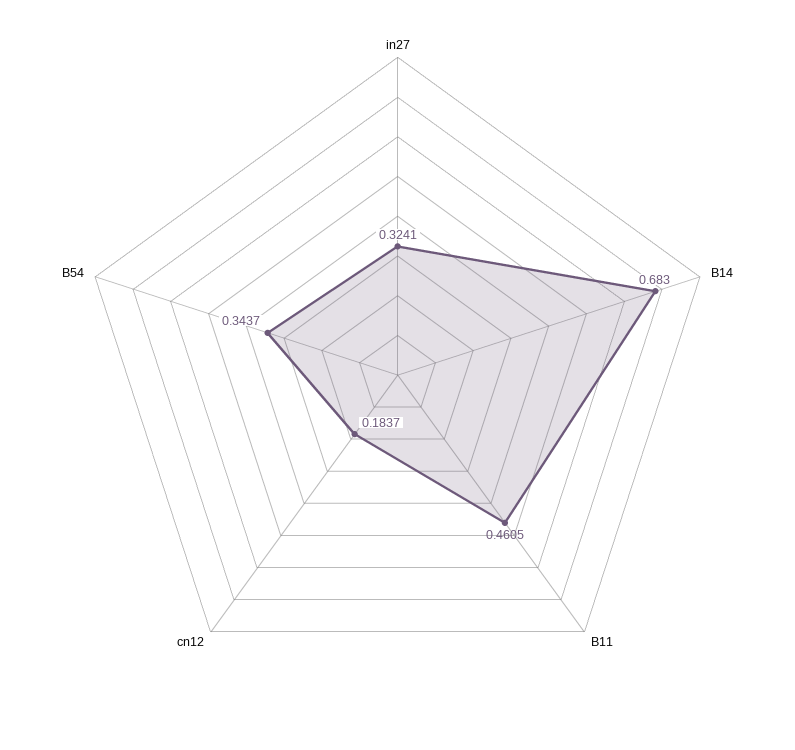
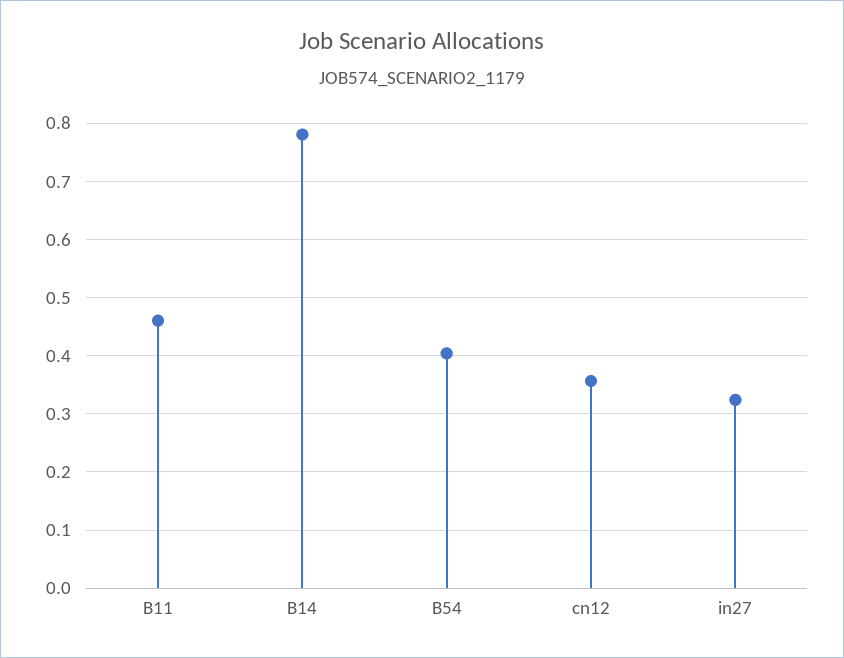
B14: 0.683 -> 0.78
cn12: 0.1837 -> 0.36
B54: 0.3437 -> 0.4

